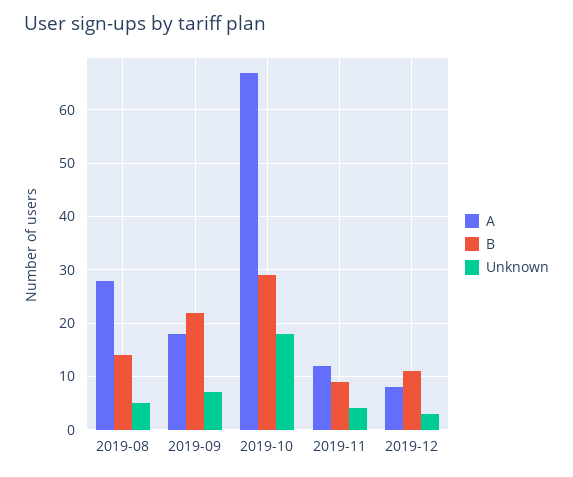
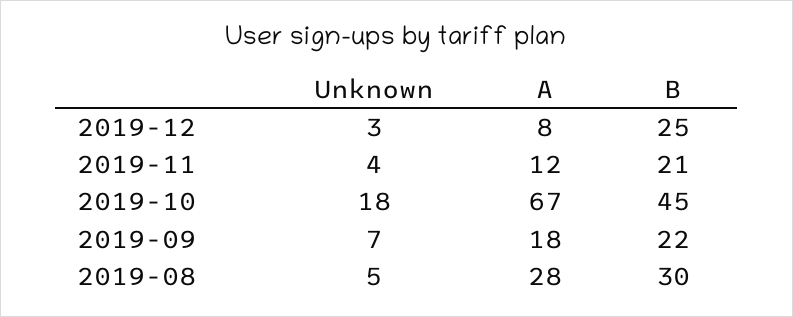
B, 2019-08: 15 -> 30
B, 2019-10: 30 -> 45
B, 2019-11: 10 -> 21
B, 2019-12: 10 -> 25

